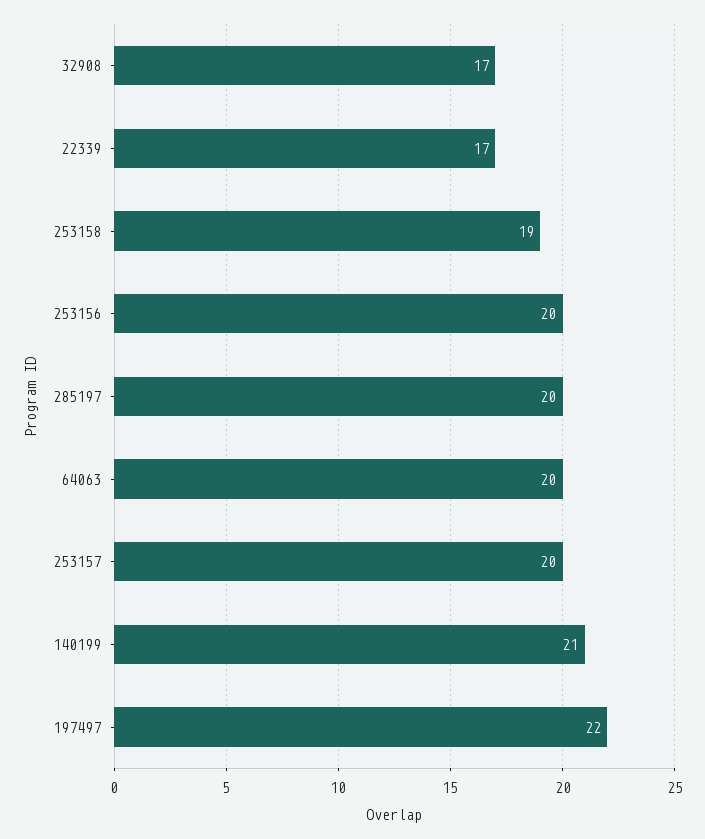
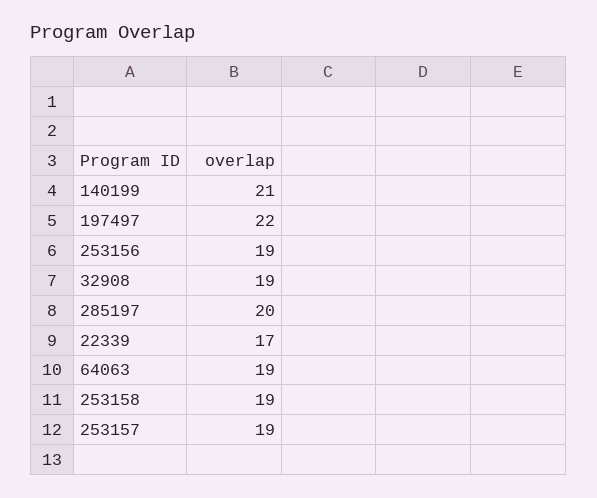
32908: 17 -> 19
253156: 20 -> 19
64063: 20 -> 19
253157: 20 -> 19

